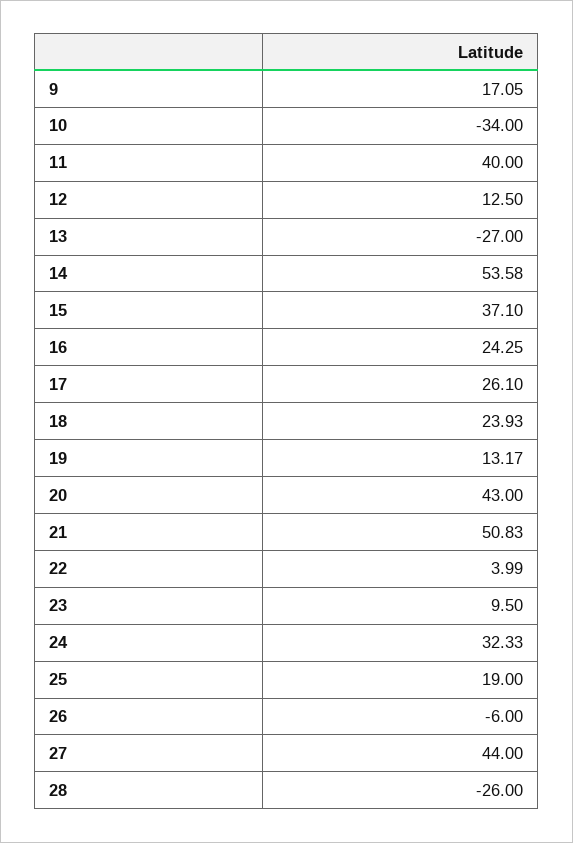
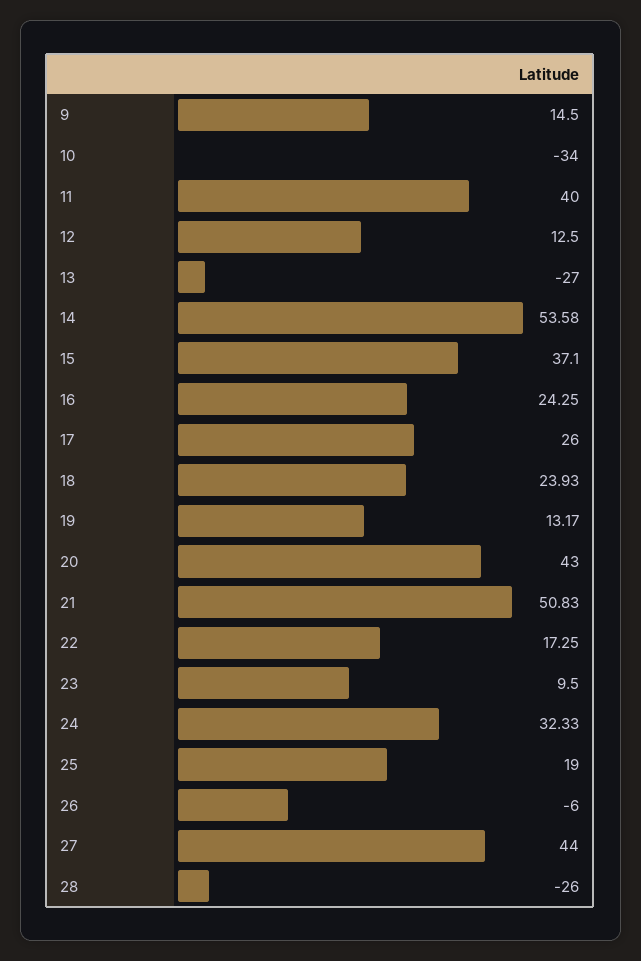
9: 17.05 -> 14.5
17: 26.1 -> 26
22: 3.99 -> 17.25

